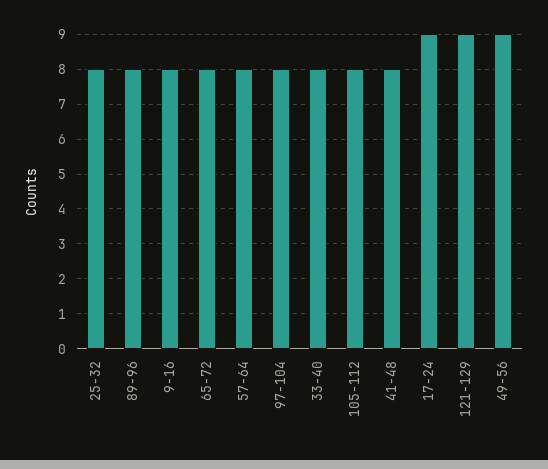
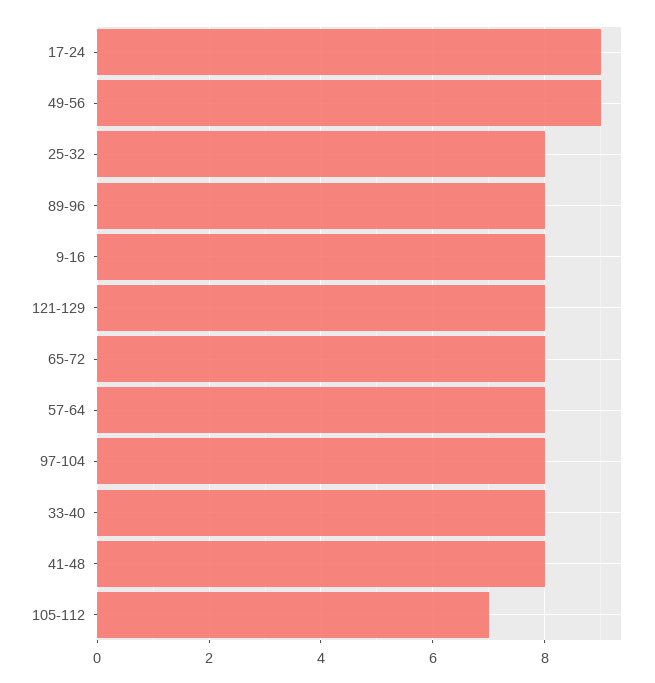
105-112: 8 -> 7
121-129: 9 -> 8

